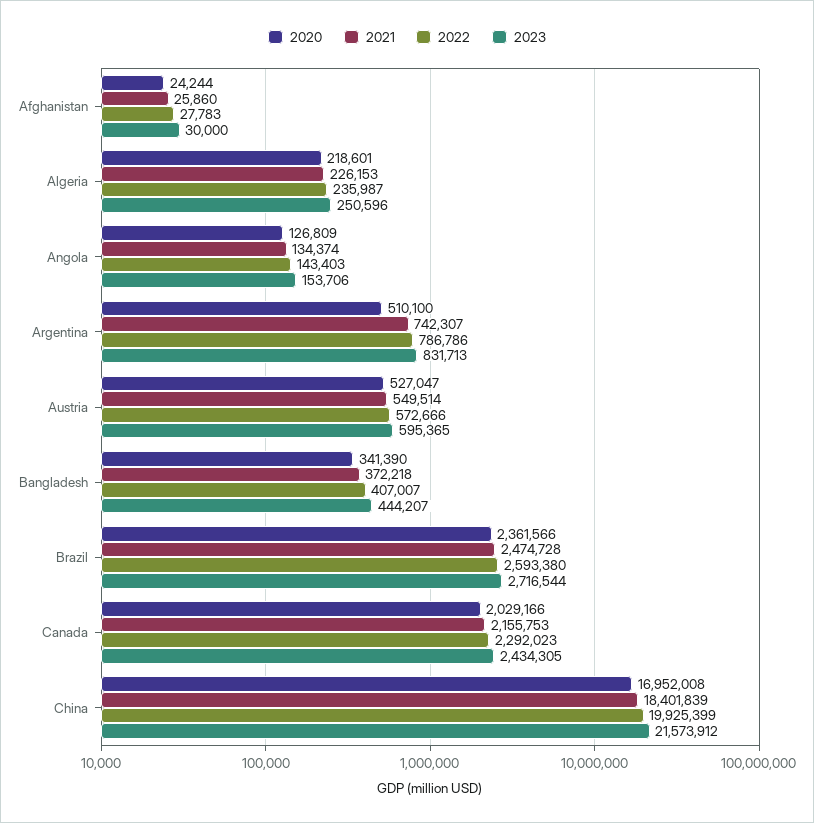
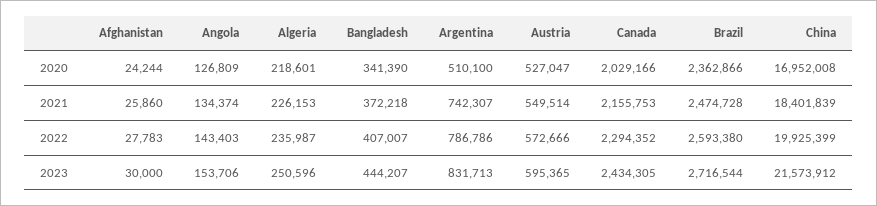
2020, Brazil: 2361566 -> 2362866
2022, Canada: 2292023 -> 2294352

